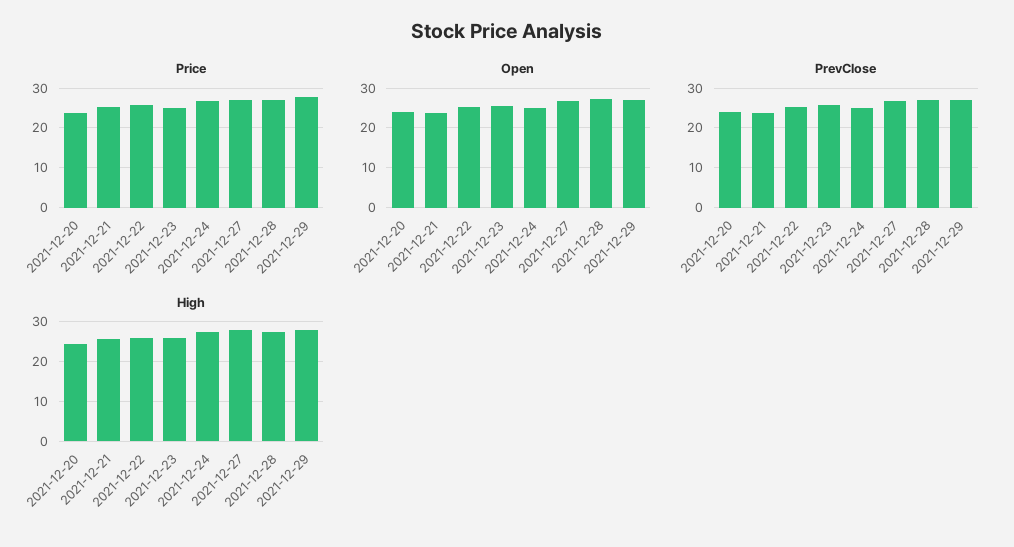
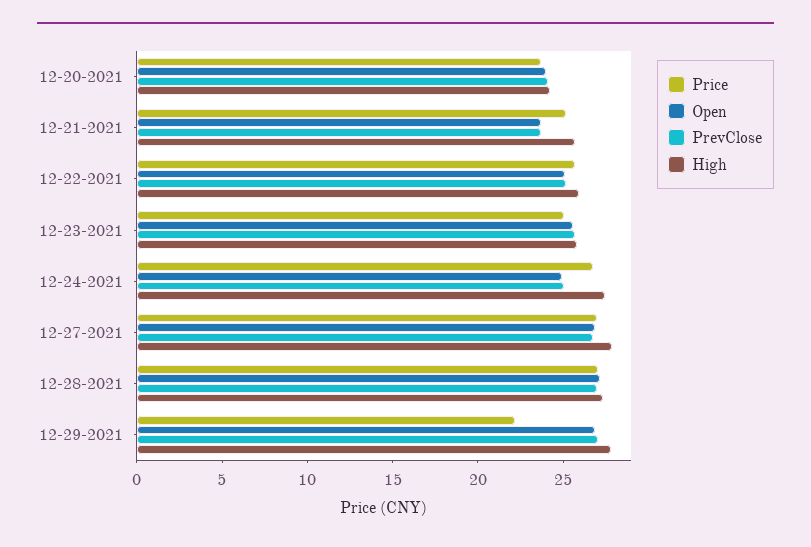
Price, 2021-12-29: 28 -> 22

